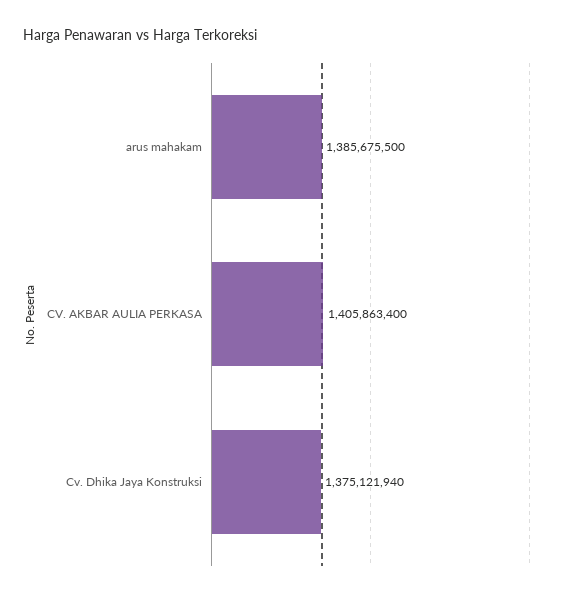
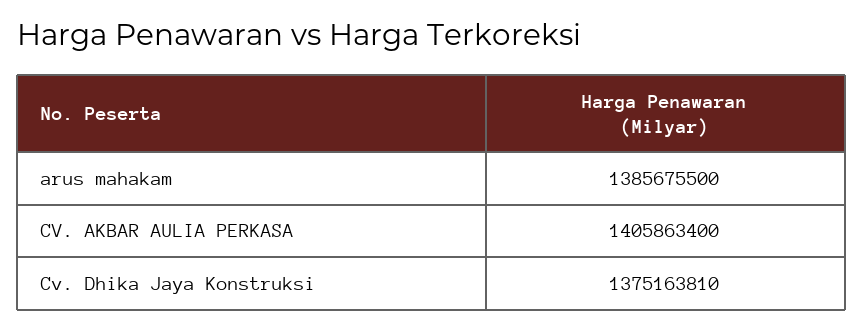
Cv. Dhika Jaya Konstruksi: 1375121940 -> 1375163810

